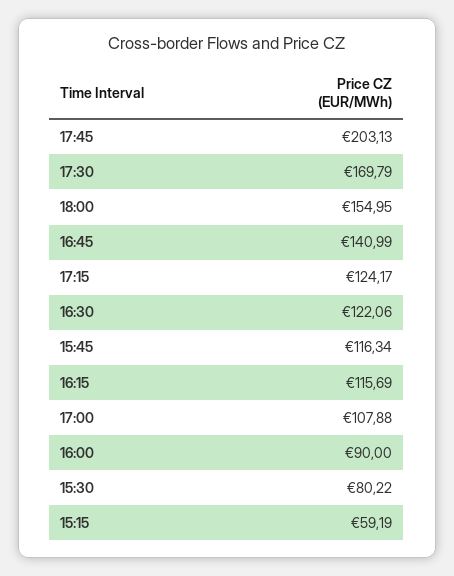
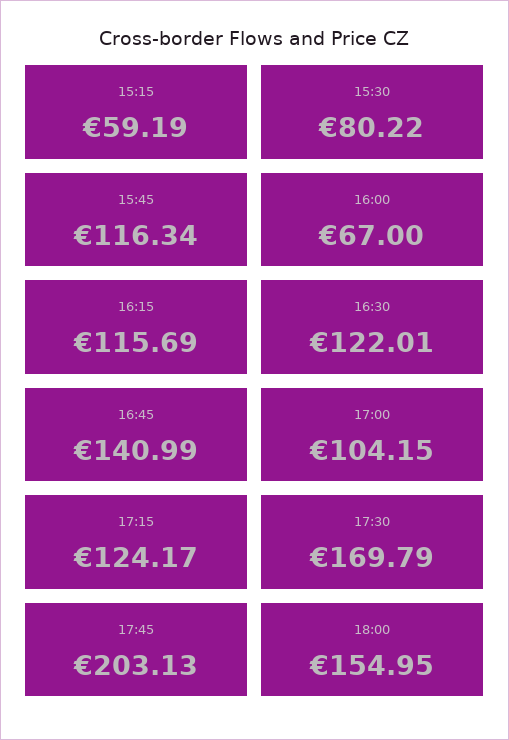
16:30: 122.06 -> 122.01
17:00: 107.88 -> 104.15
16:00: 90 -> 67

